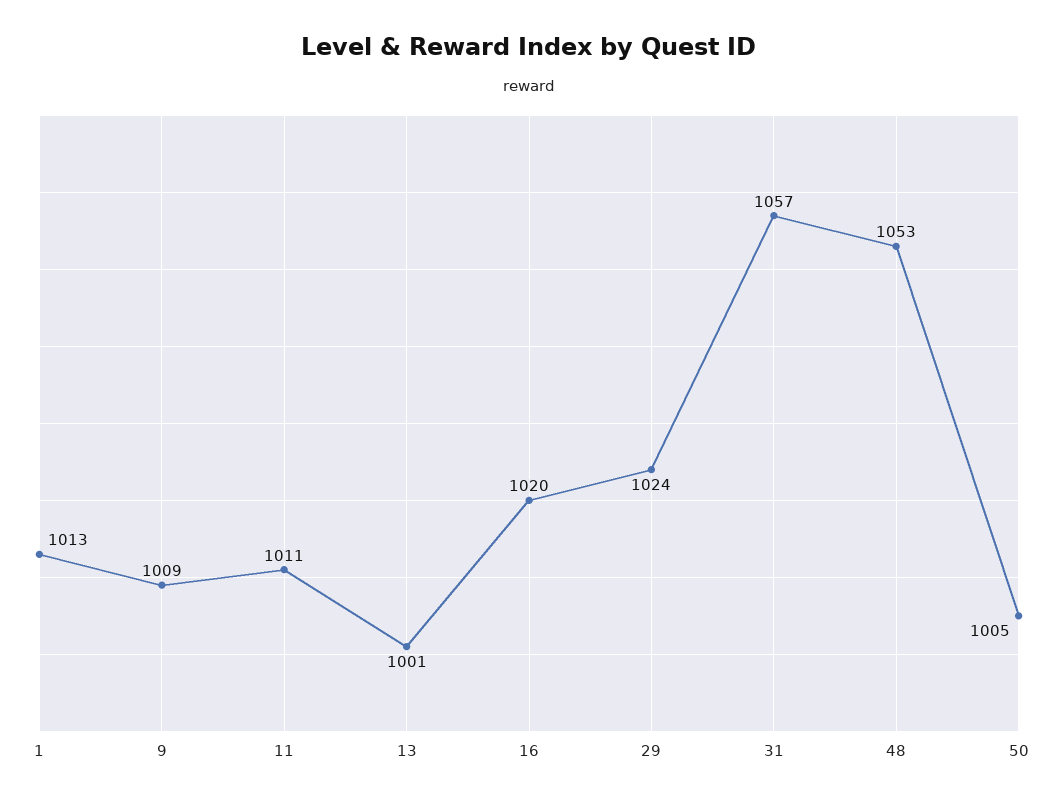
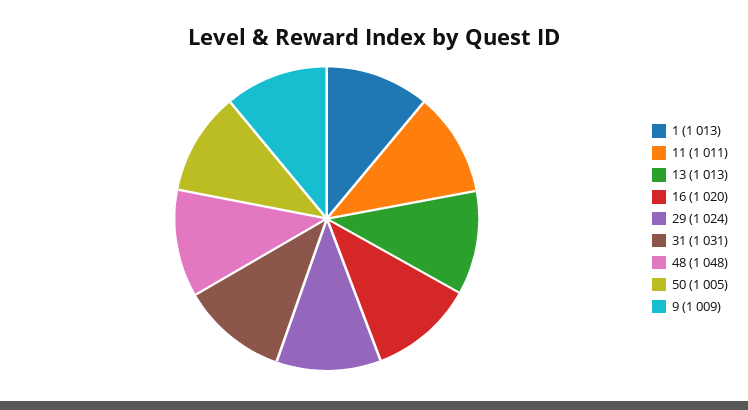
13: 1001 -> 1013
31: 1057 -> 1031
48: 1053 -> 1048

